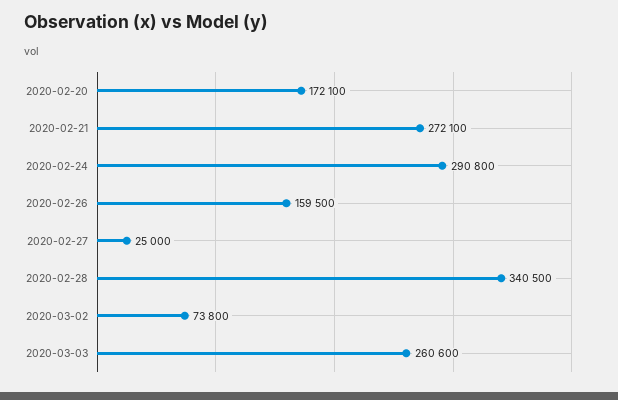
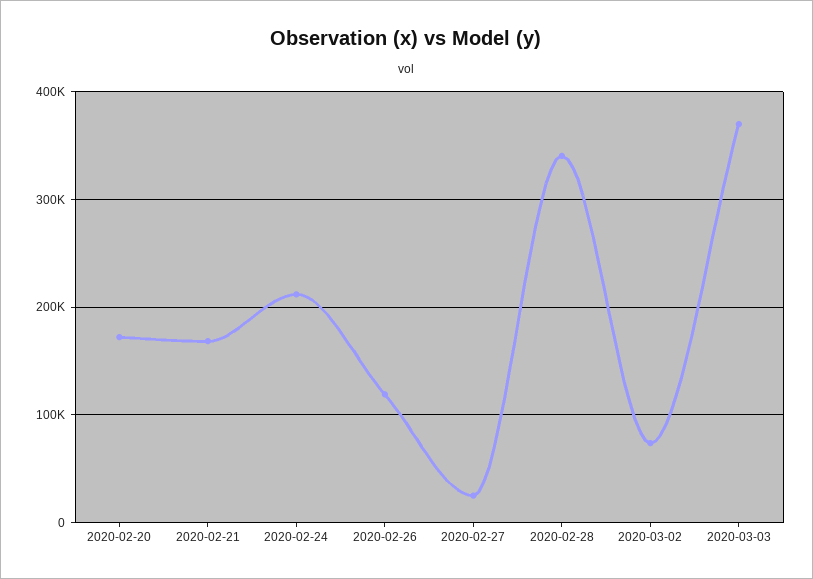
2020-02-21: 272100 -> 170000
2020-02-24: 290800 -> 210000
2020-02-26: 159500 -> 120000
2020-03-03: 260600 -> 370000

